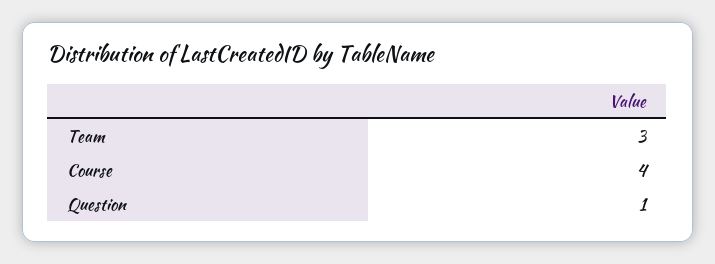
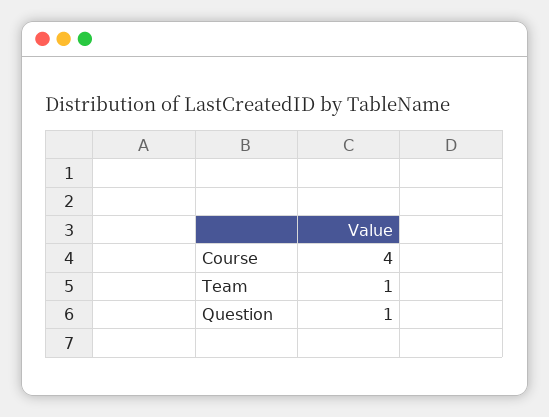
Team: 3 -> 1

